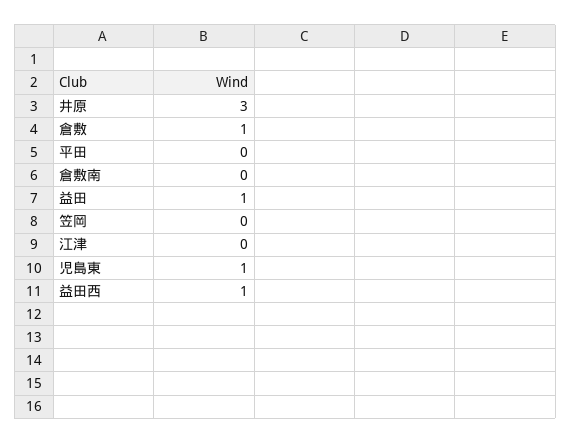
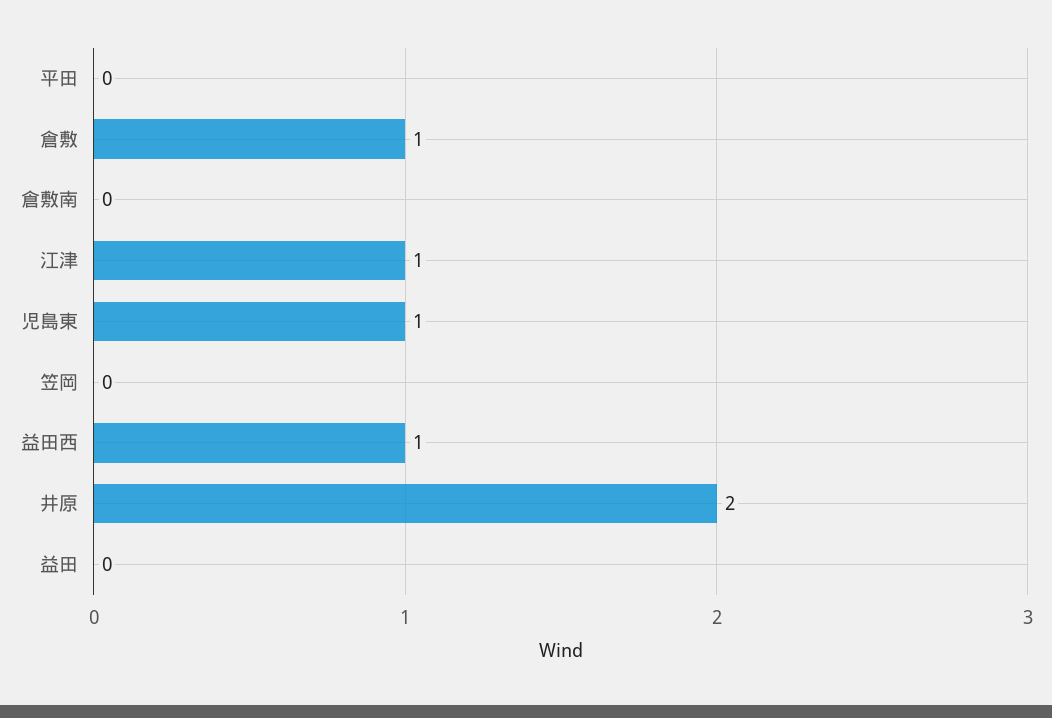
井原: 3 -> 2
益田: 1 -> 0
江津: 0 -> 1

